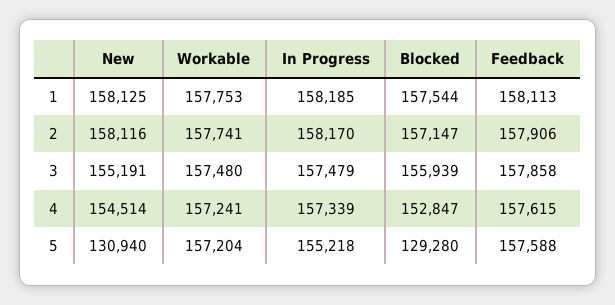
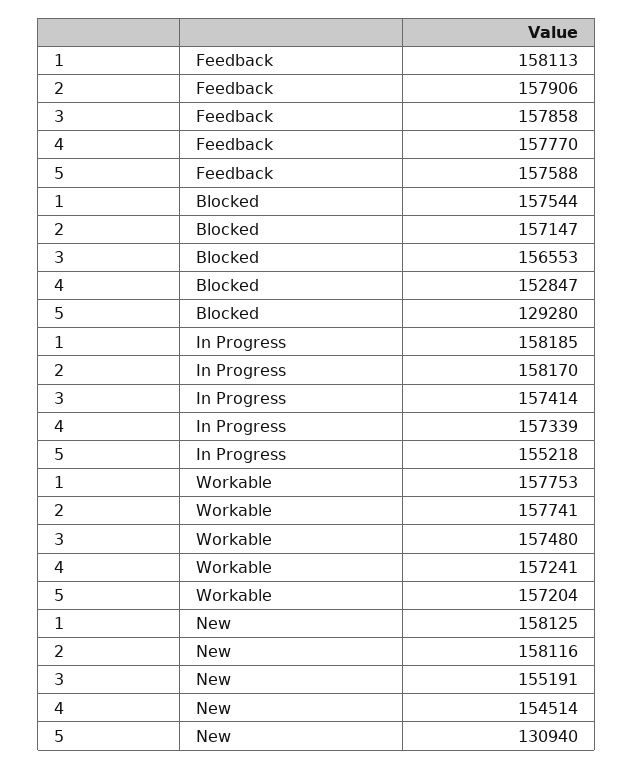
In Progress, 3: 157479 -> 157414
Blocked, 3: 155939 -> 156553
Feedback, 4: 157615 -> 157770

